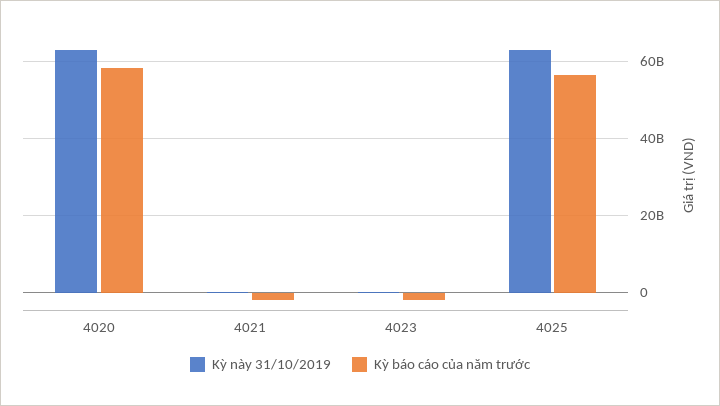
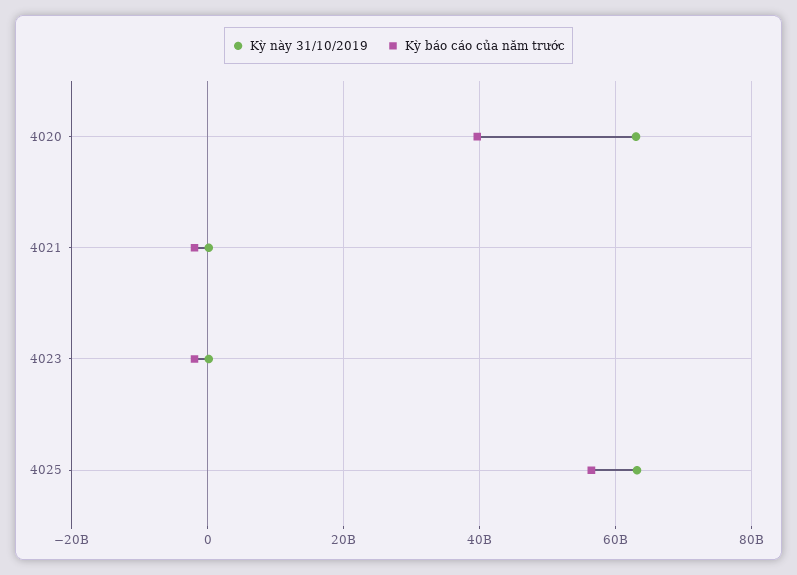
Kỳ báo cáo của năm trước, 4020: 58000000000 -> 40000000000

